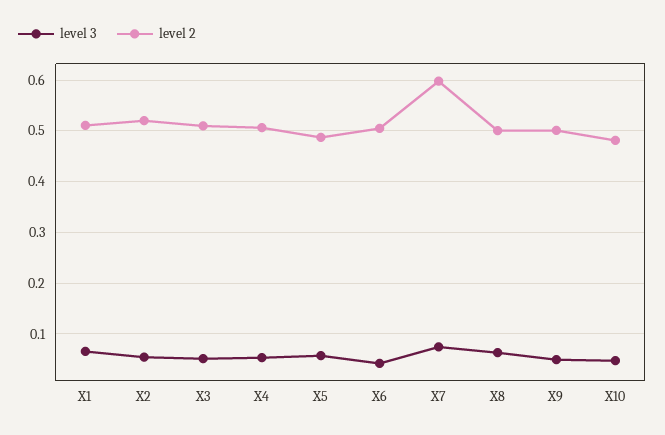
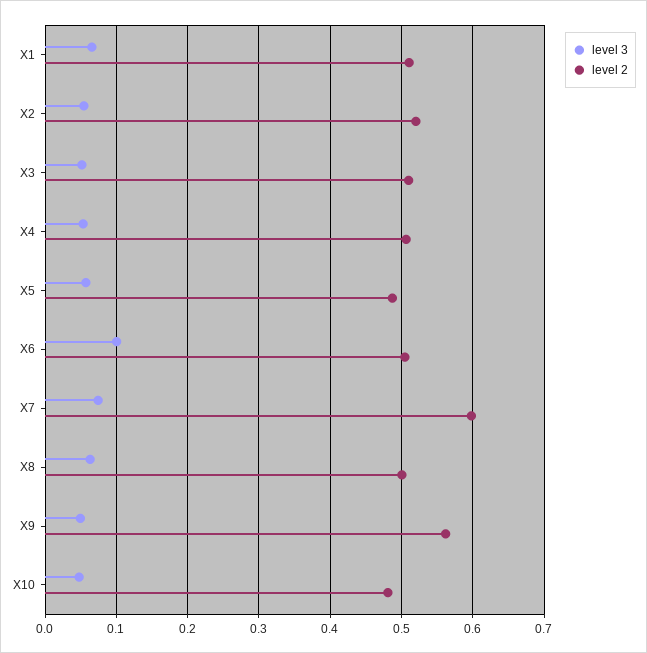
level 3, X6: 0.04 -> 0.1
level 2, X9: 0.5 -> 0.56

